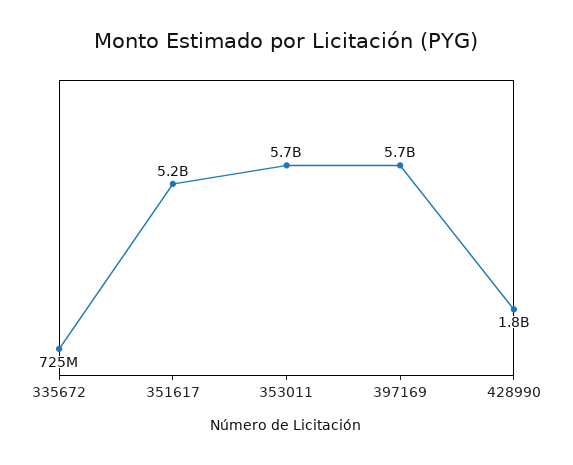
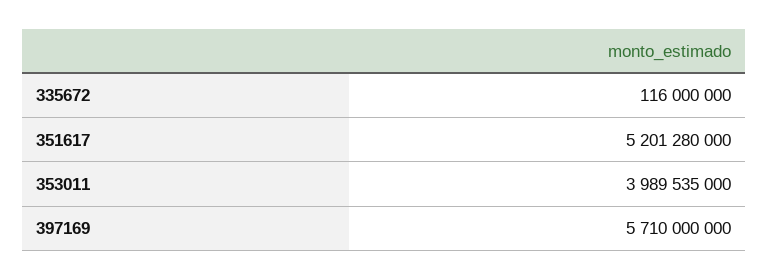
335672: 725000000 -> 116000000
353011: 5700000000 -> 3989535000
428990: 1800000000 -> none

